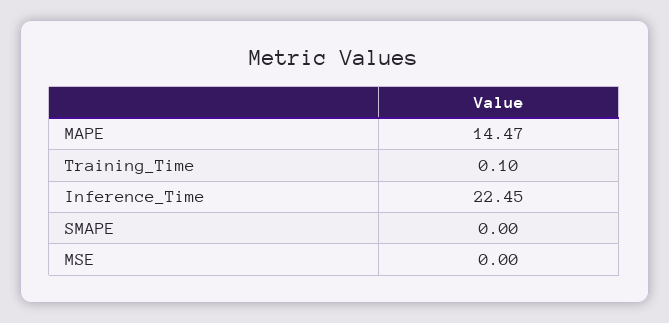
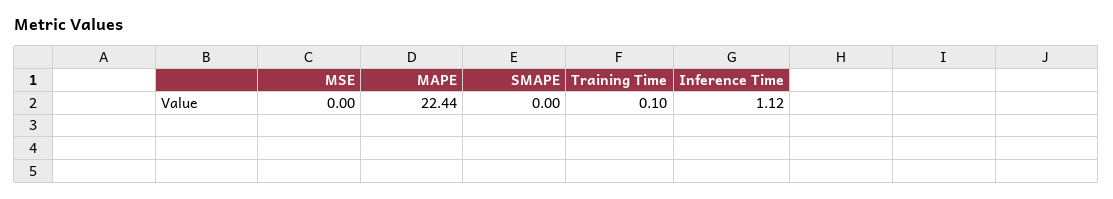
MAPE: 14.47 -> 22.44
Inference_Time: 22.45 -> 1.12

